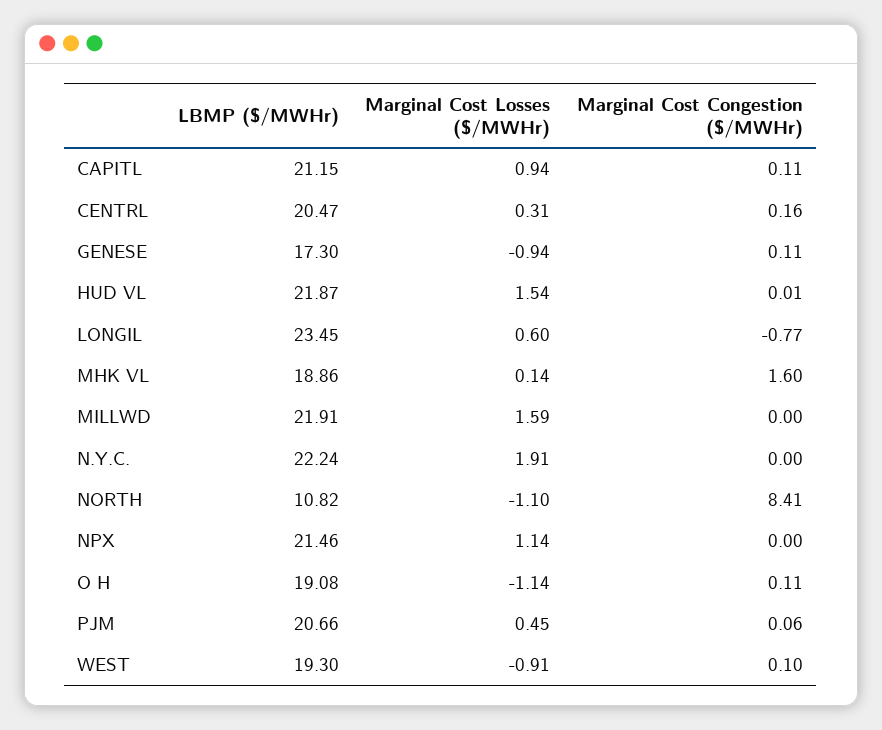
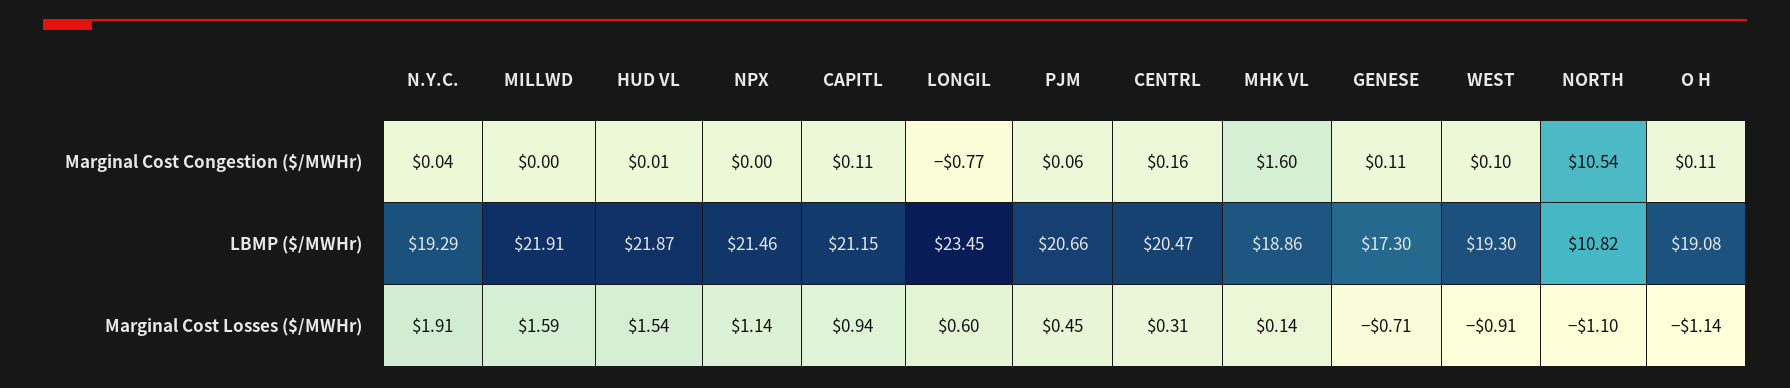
Marginal Cost Losses ($/MWHr), GENESE: -0.94 -> -0.71
LBMP ($/MWHr), N.Y.C.: 22.24 -> 19.29
Marginal Cost Congestion ($/MWHr), N.Y.C.: 0 -> 0.04
Marginal Cost Congestion ($/MWHr), NORTH: 8.41 -> 10.54

